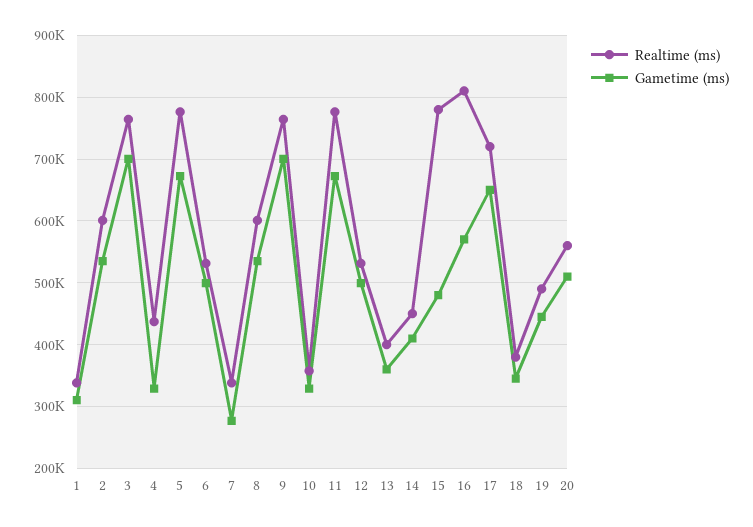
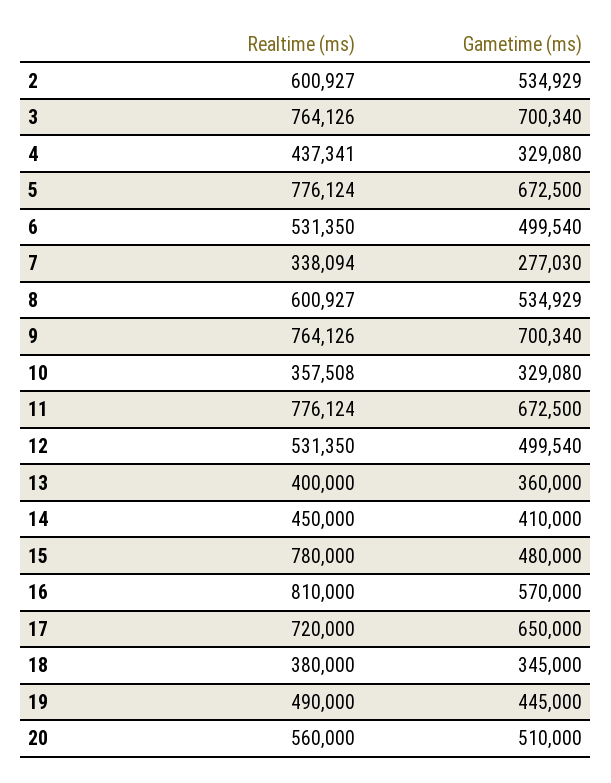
Realtime (ms), 1: 340000 -> none
Gametime (ms), 1: 310000 -> none

